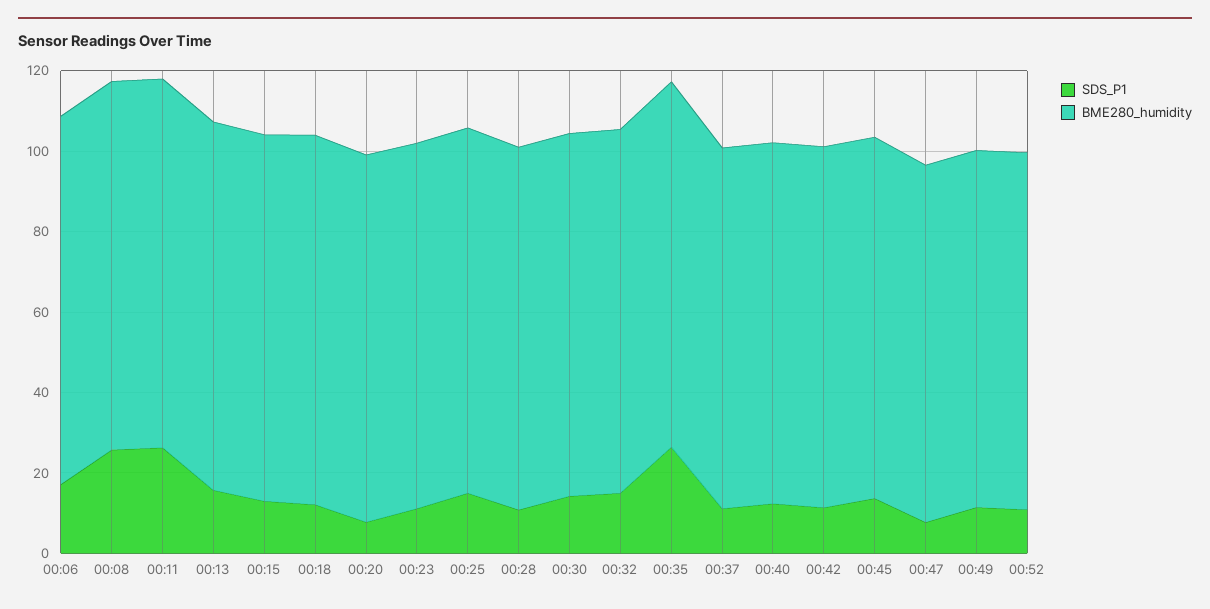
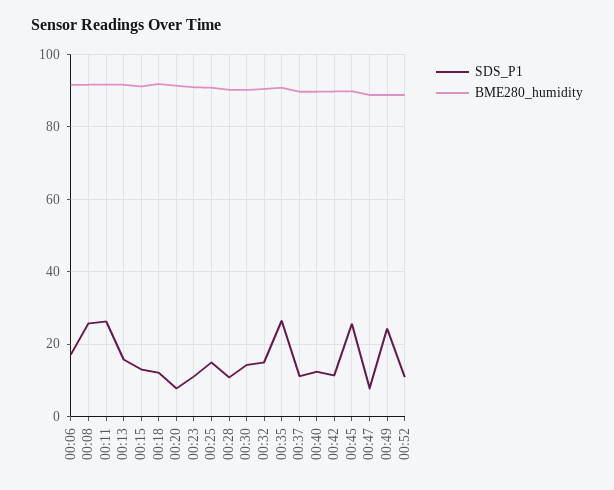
SDS_P1, 00:45: 15 -> 26
SDS_P1, 00:49: 10 -> 24

